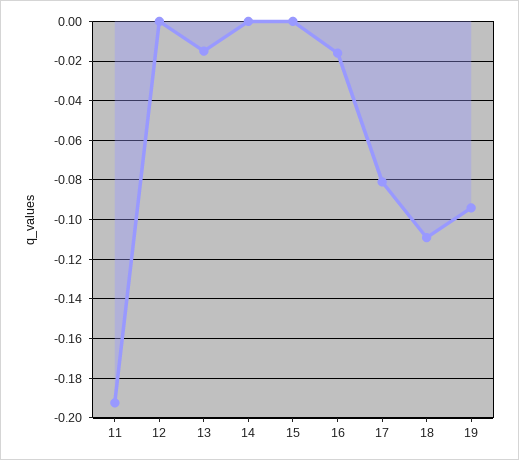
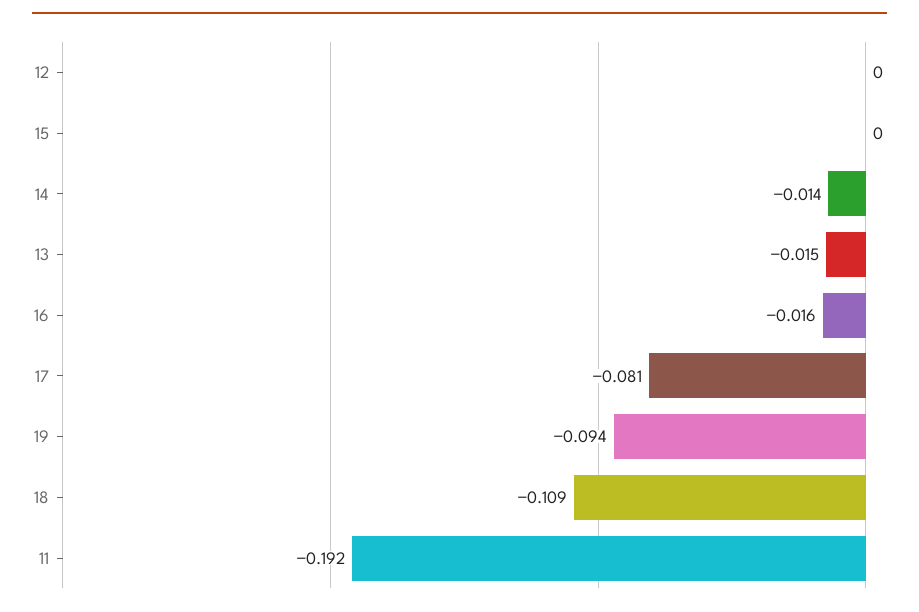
14: 0 -> -0.014

